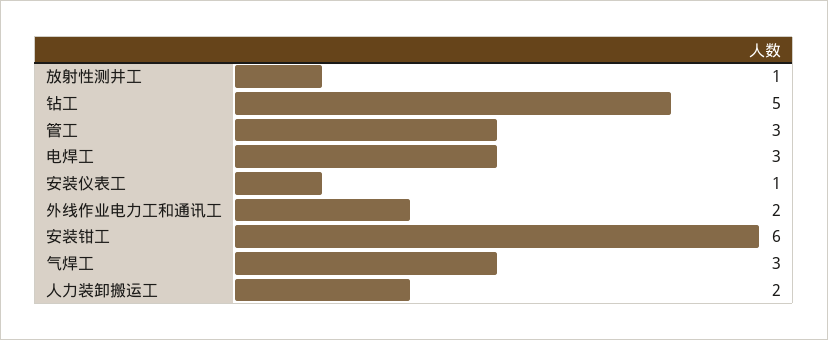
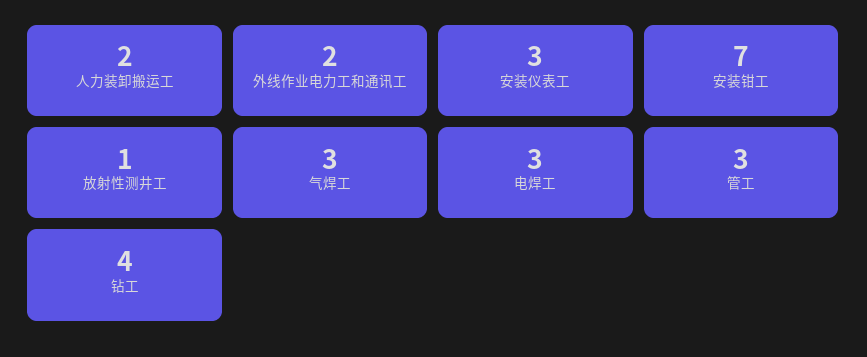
钻工: 5 -> 4
安装仪表工: 1 -> 3
安装钳工: 6 -> 7

